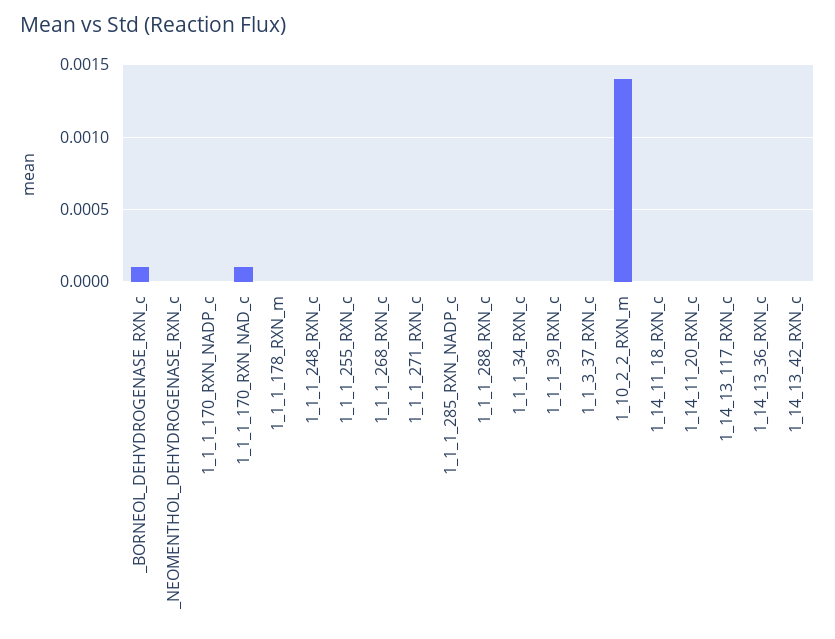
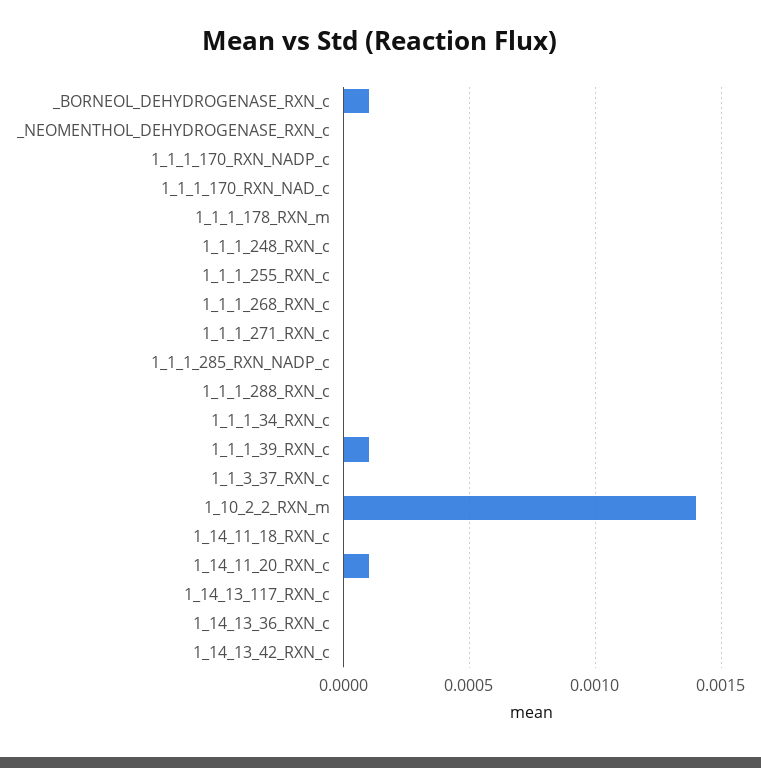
1_1_1_170_RXN_NAD_c: 0.0001 -> 0
1_1_1_39_RXN_c: 0 -> 0.0001
1_14_11_20_RXN_c: 0 -> 0.0001

